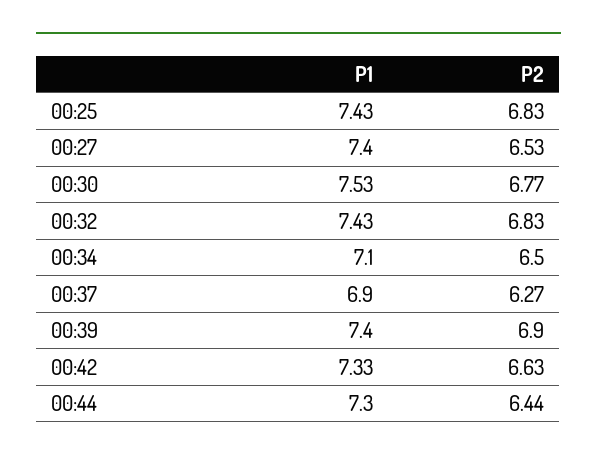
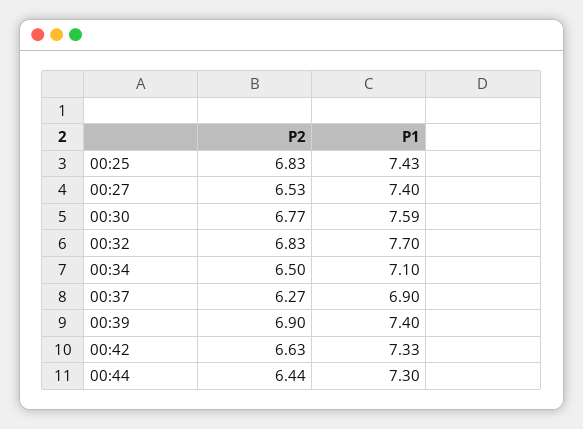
P1, 00:30: 7.53 -> 7.59
P1, 00:32: 7.43 -> 7.7

